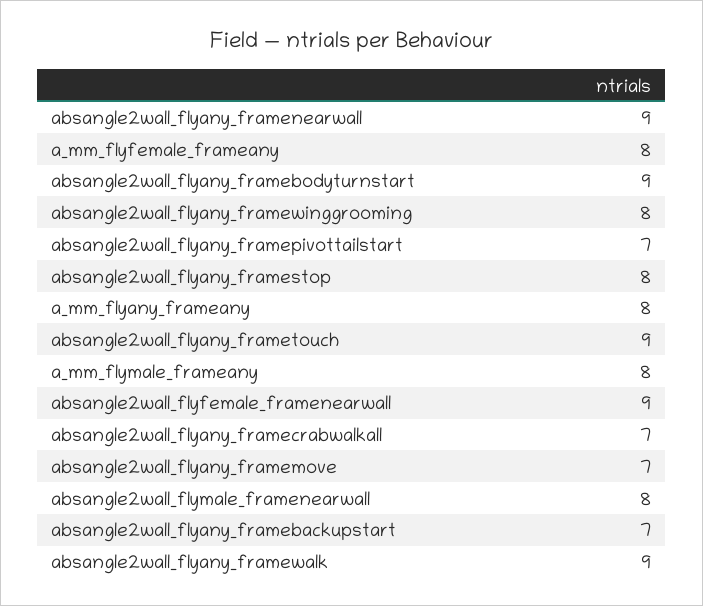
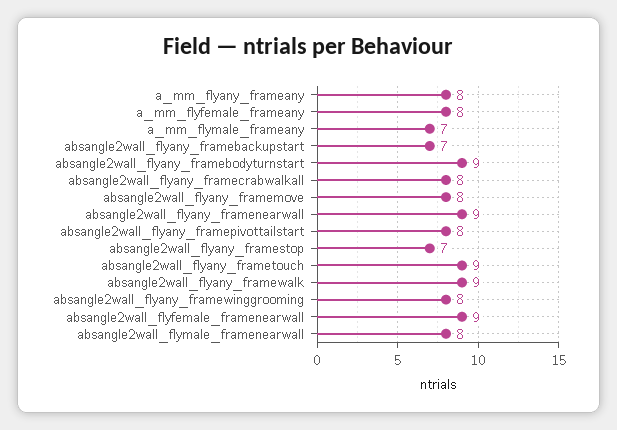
absangle2wall_flyany_framepivottailstart: 7 -> 8
absangle2wall_flyany_framestop: 8 -> 7
a_mm_flymale_frameany: 8 -> 7
absangle2wall_flyany_framecrabwalkall: 7 -> 8
absangle2wall_flyany_framemove: 7 -> 8

